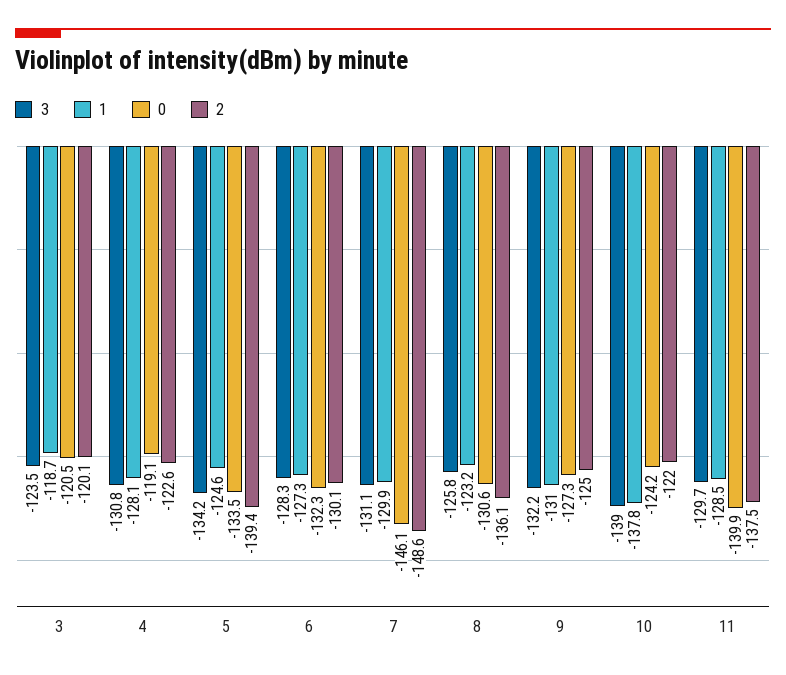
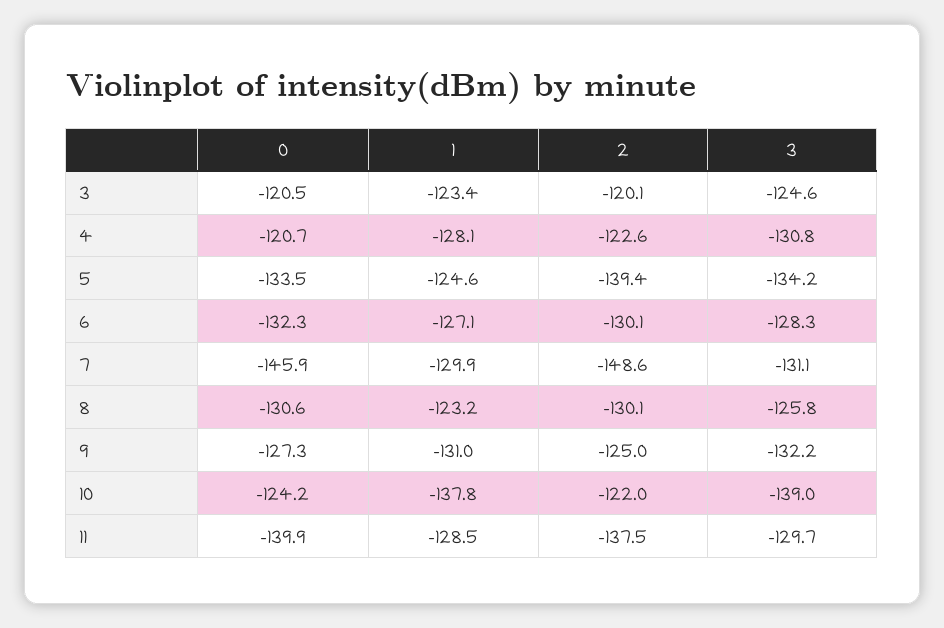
3, 3: -123.5 -> -124.6
1, 3: -118.7 -> -123.4
0, 4: -119.1 -> -120.7
1, 6: -127.3 -> -127.1
0, 7: -146.1 -> -145.9
2, 8: -136.1 -> -130.1

